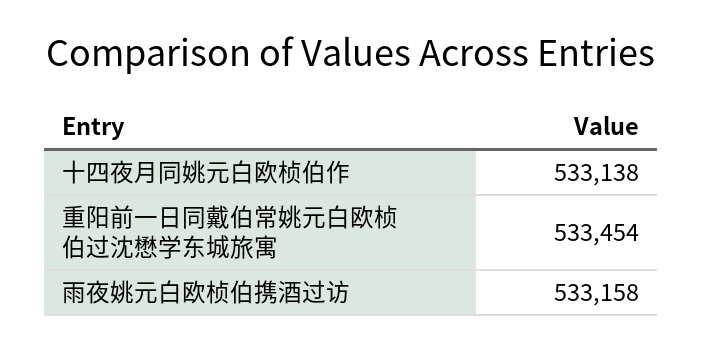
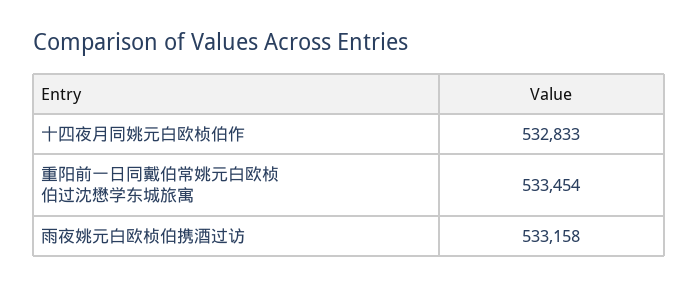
十四夜月同姚元白欧桢伯作: 533138 -> 532833

